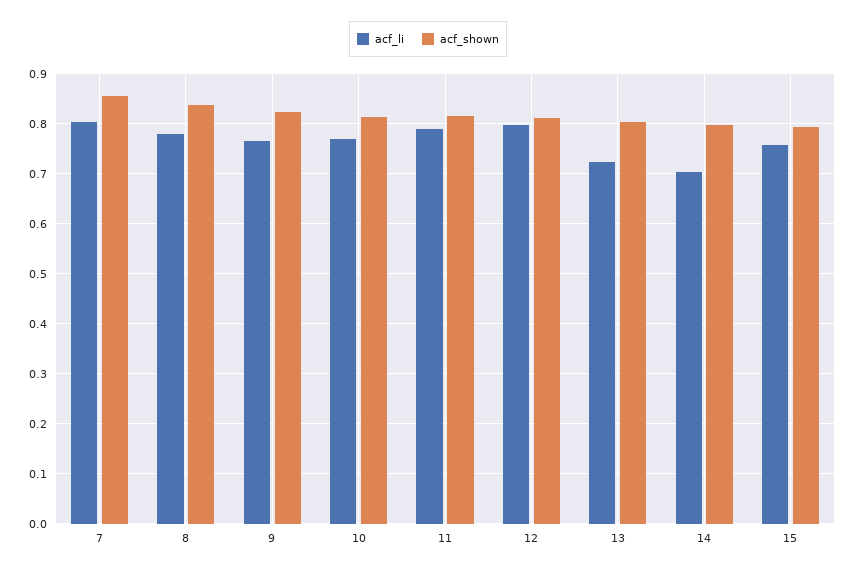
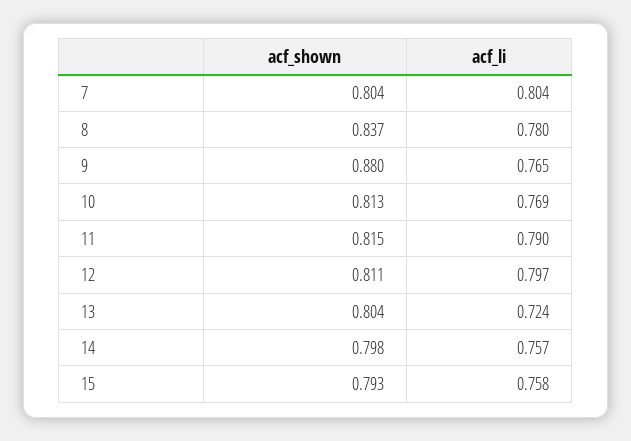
acf_shown, 7: 0.86 -> 0.804
acf_shown, 9: 0.82 -> 0.88
acf_li, 14: 0.7 -> 0.757

